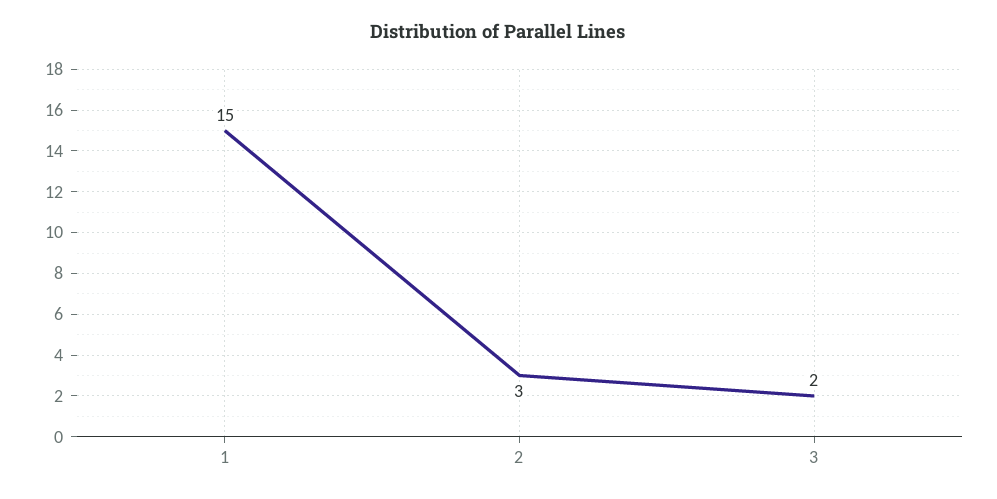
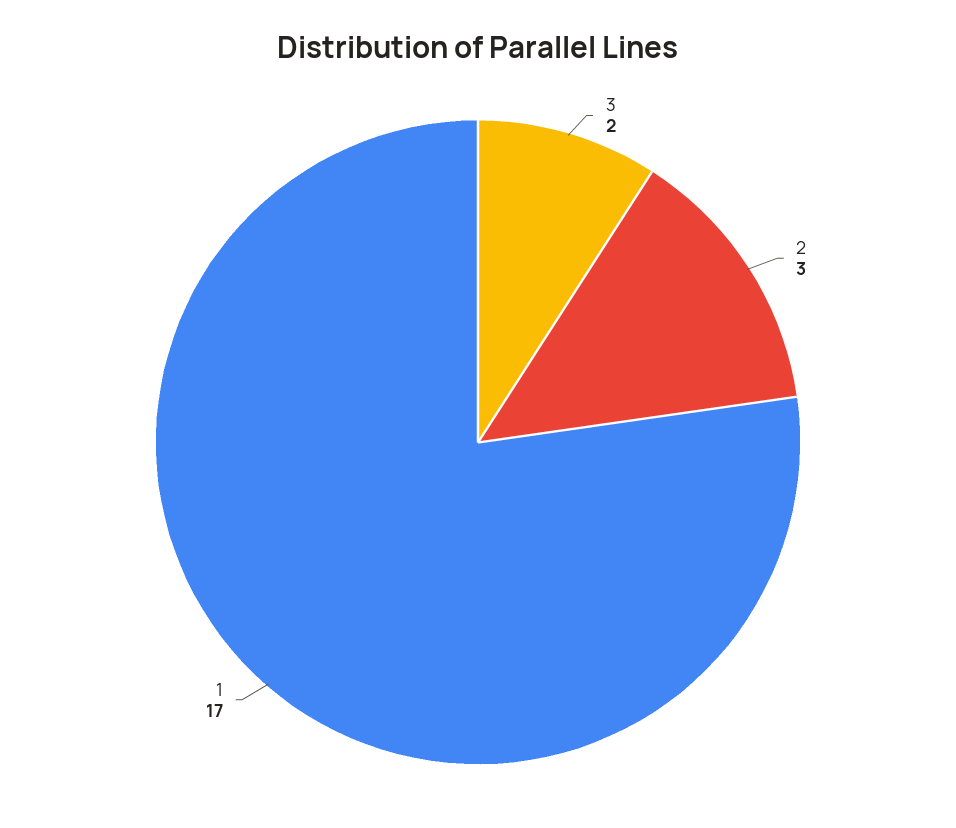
1: 15 -> 17

